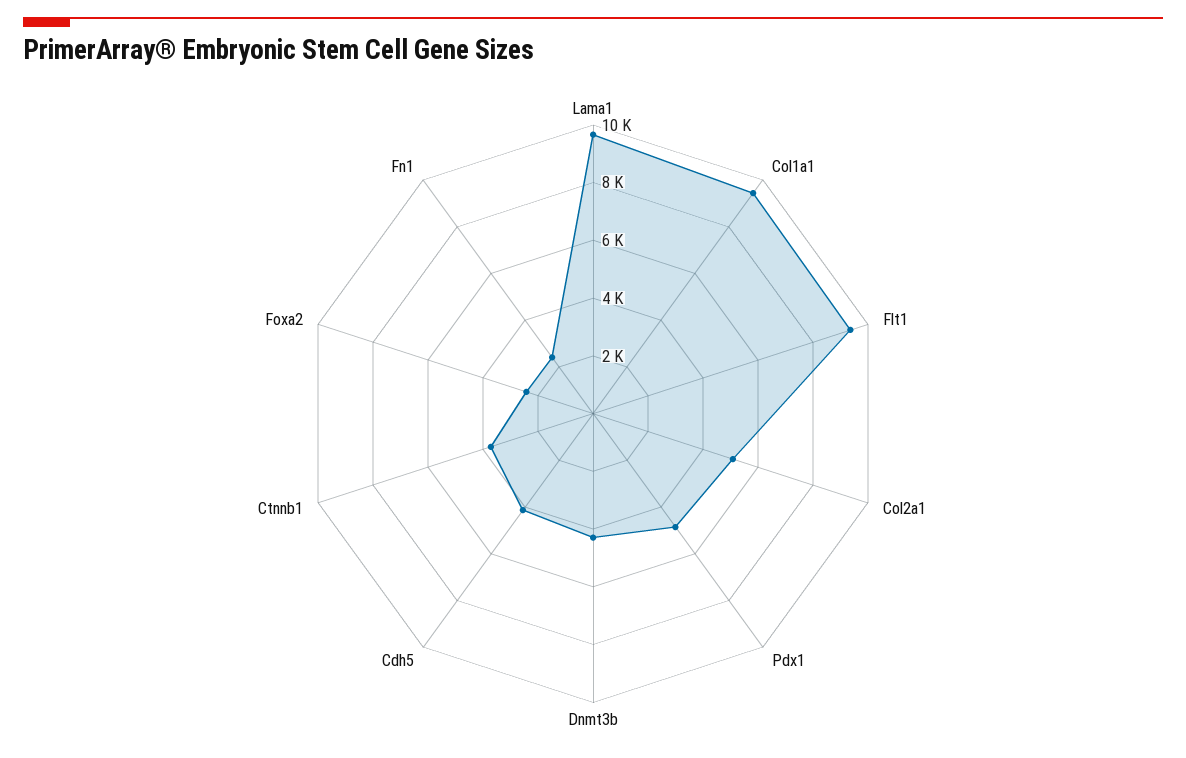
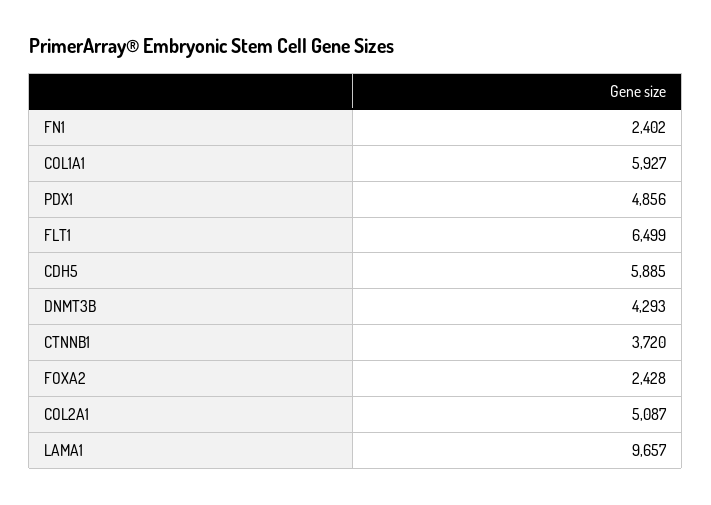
Col1a1: 9500 -> 5927
Flt1: 9500 -> 6499
Cdh5: 4000 -> 5885

